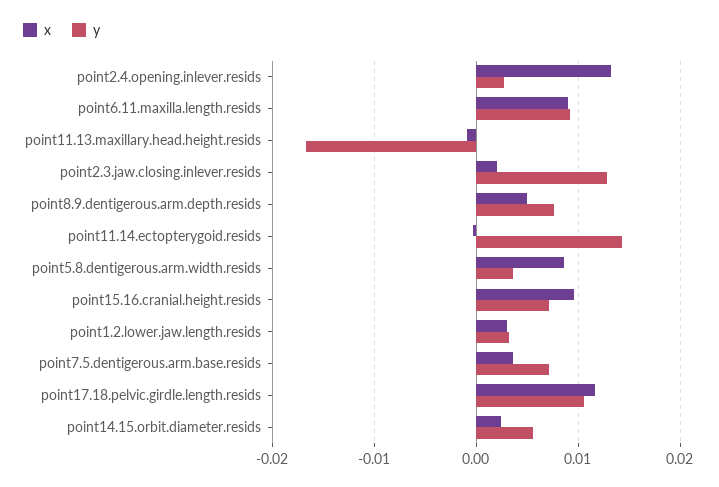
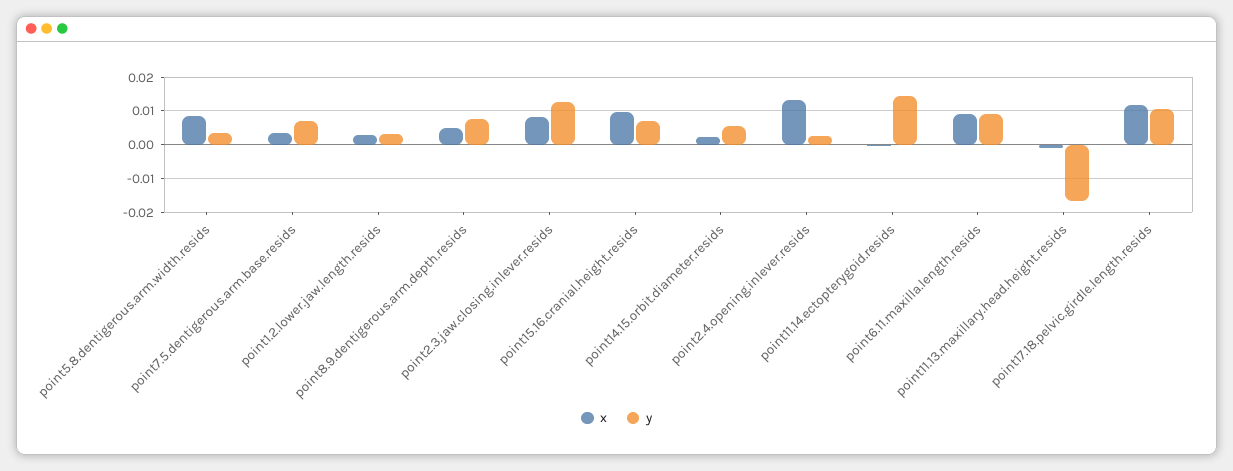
x, point2.3.jaw.closing.inlever.resids: 0.002 -> 0.008

